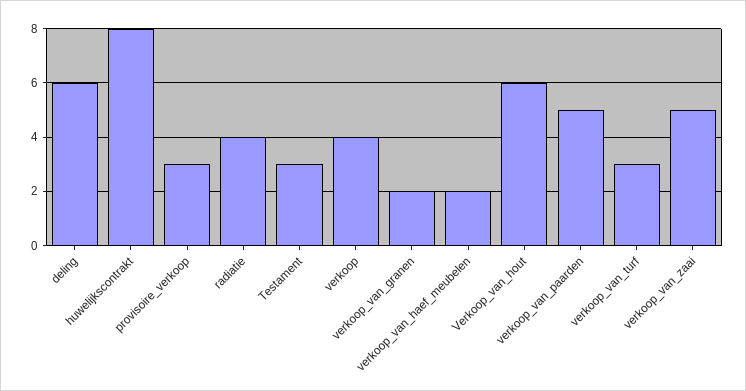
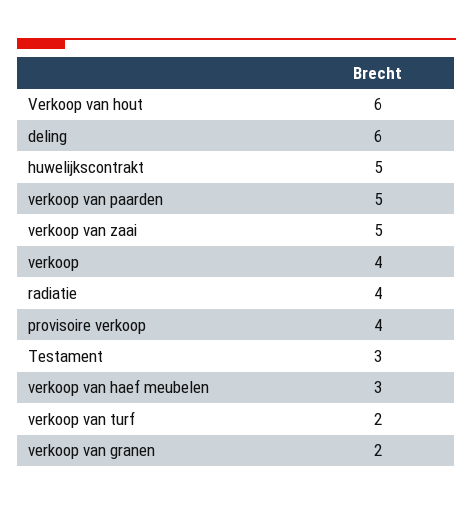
huwelijkscontrakt: 8 -> 5
provisoire_verkoop: 3 -> 4
verkoop_van_haef_meubelen: 2 -> 3
verkoop_van_turf: 3 -> 2

